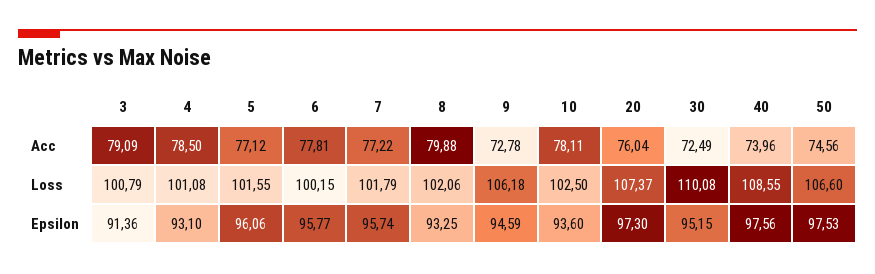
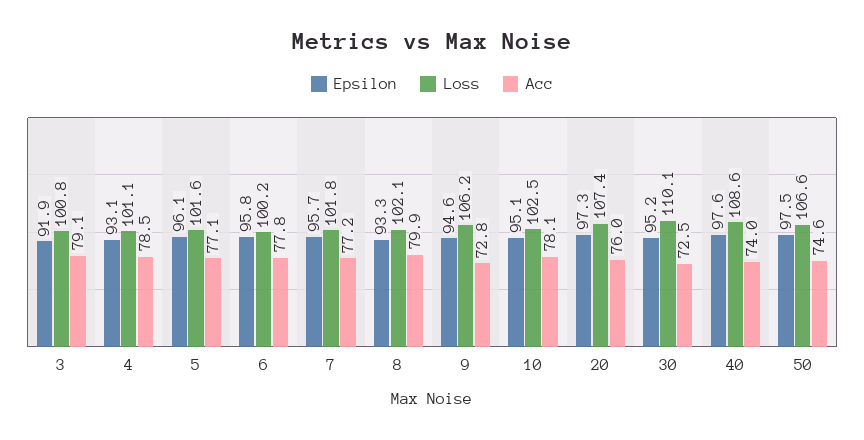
Epsilon, 3: 91.36 -> 91.9
Epsilon, 10: 93.6 -> 95.1

